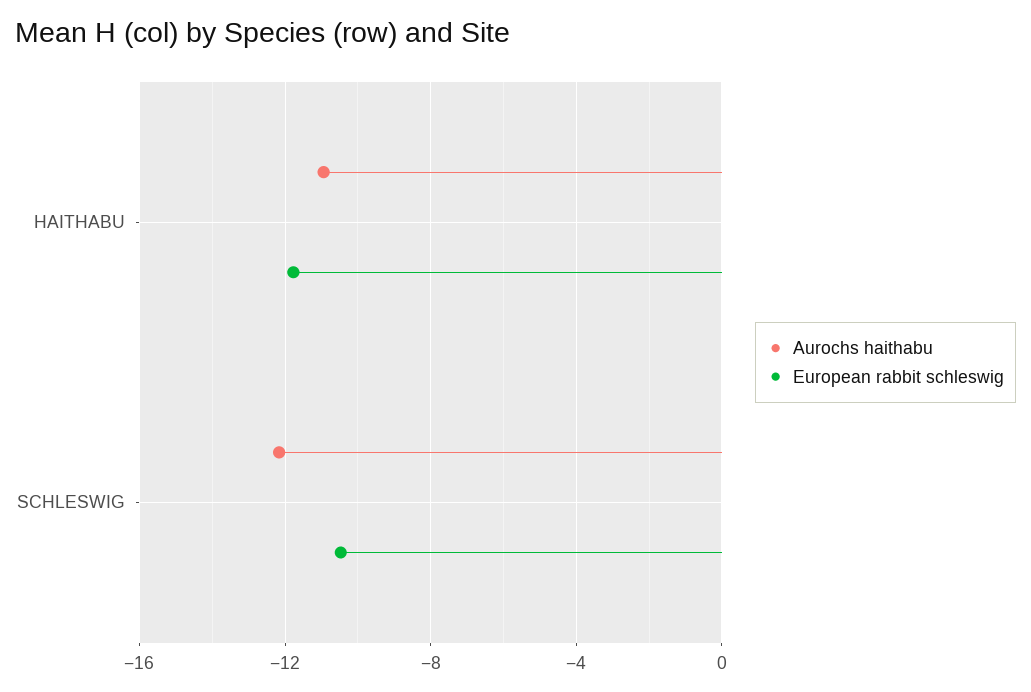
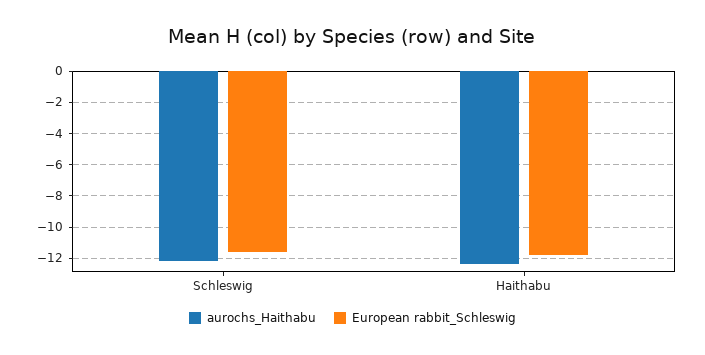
Aurochs haithabu, HAITHABU: -11 -> -12.5
European rabbit schleswig, SCHLESWIG: -10.5 -> -11.5

